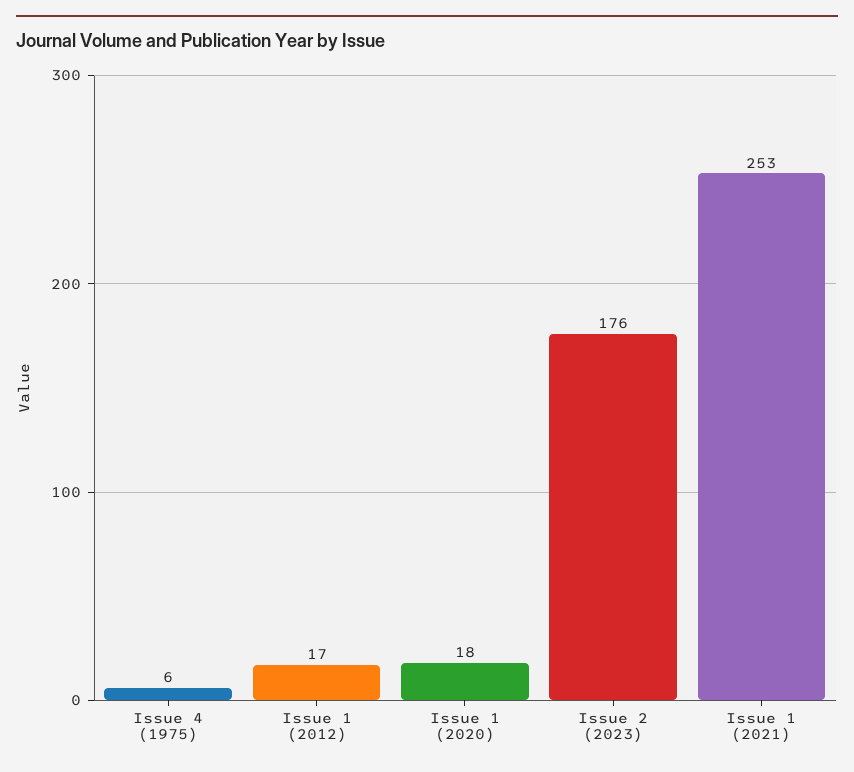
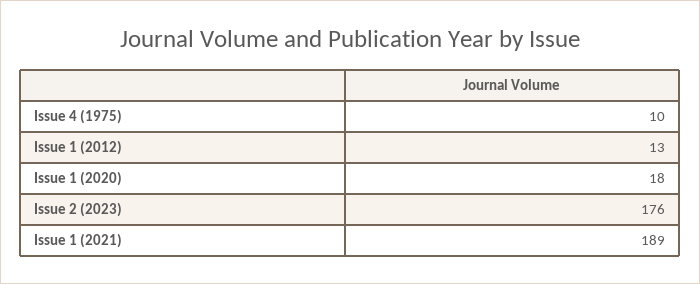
Issue 4 (1975): 6 -> 10
Issue 1 (2012): 17 -> 13
Issue 1 (2021): 253 -> 189

